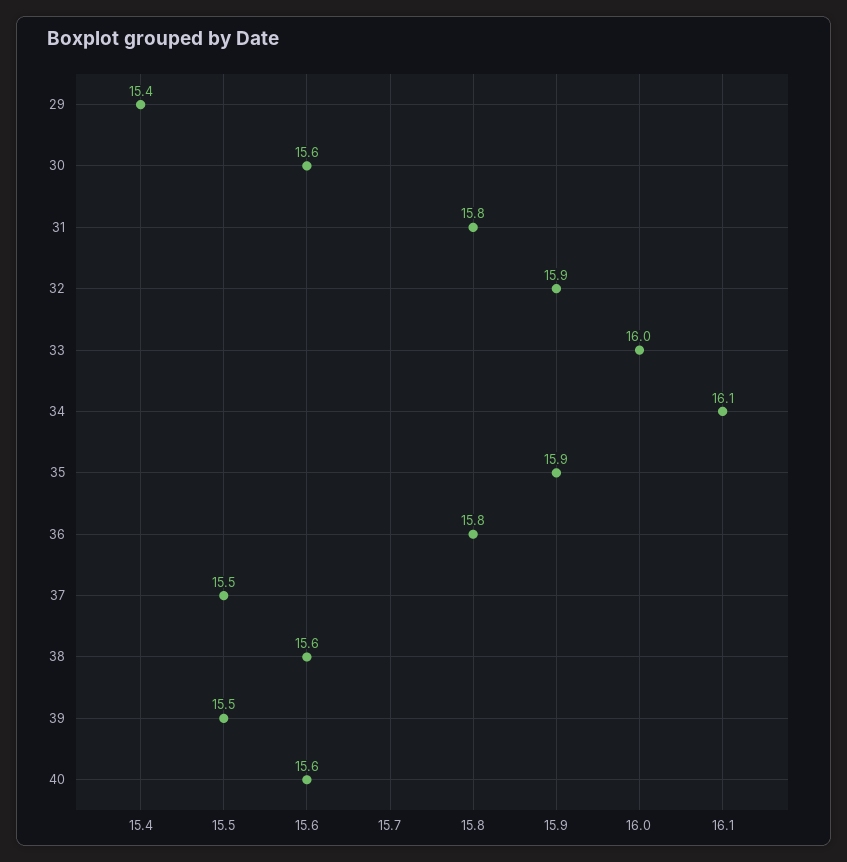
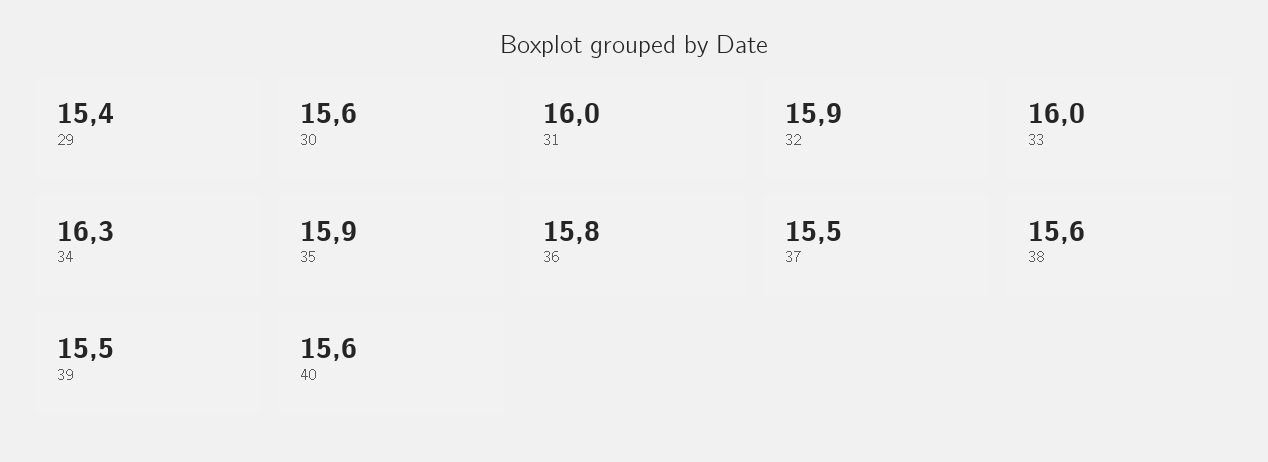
31: 15.8 -> 16
34: 16.1 -> 16.3

